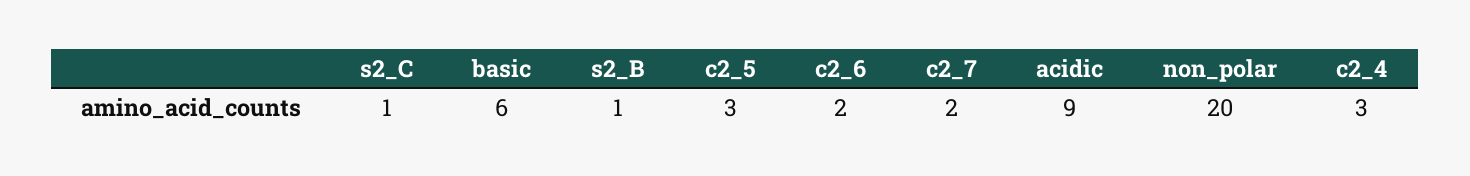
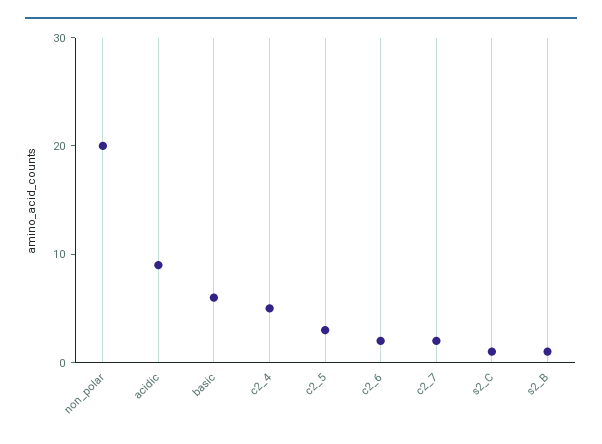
c2_4: 3 -> 5

